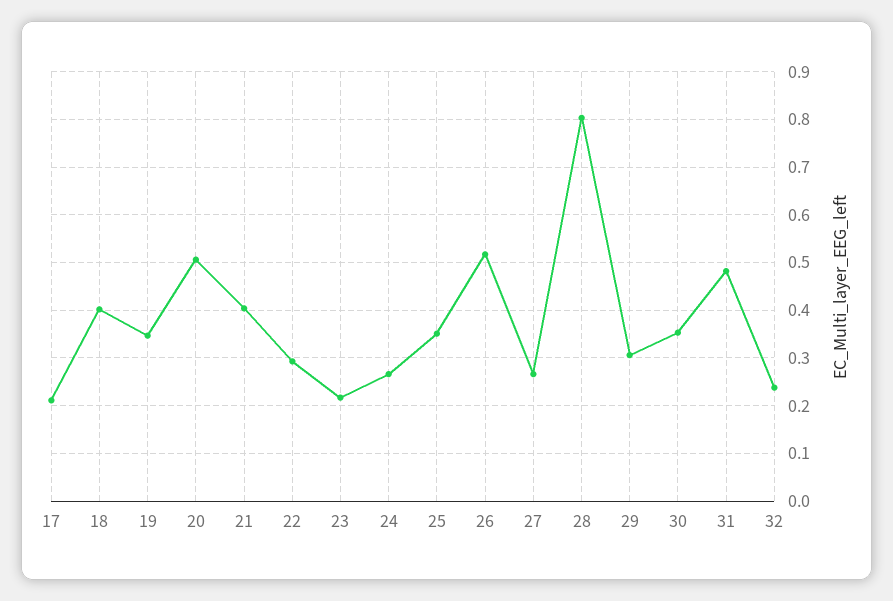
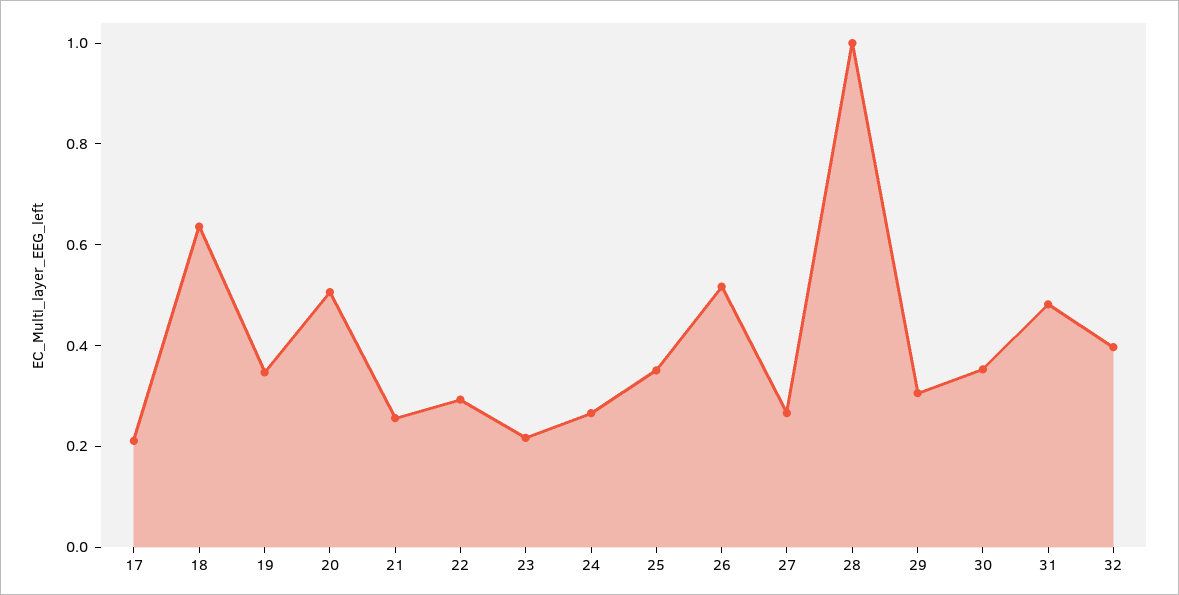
18: 0.4 -> 0.65
21: 0.4 -> 0.25
28: 0.8 -> 1
32: 0.24 -> 0.4

